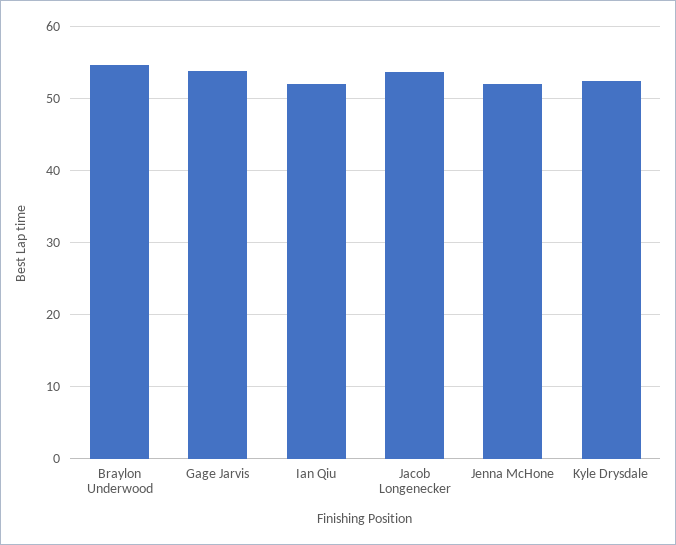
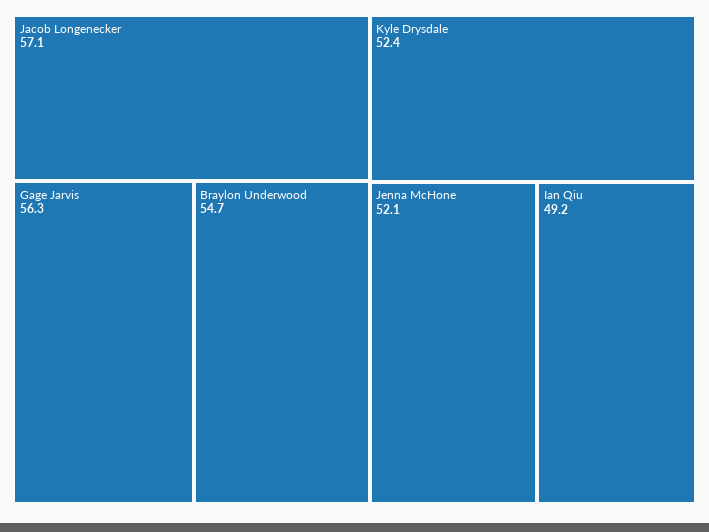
Gage Jarvis: 54 -> 56.3
Ian Qiu: 52 -> 49.2
Jacob Longenecker: 54 -> 57.1

